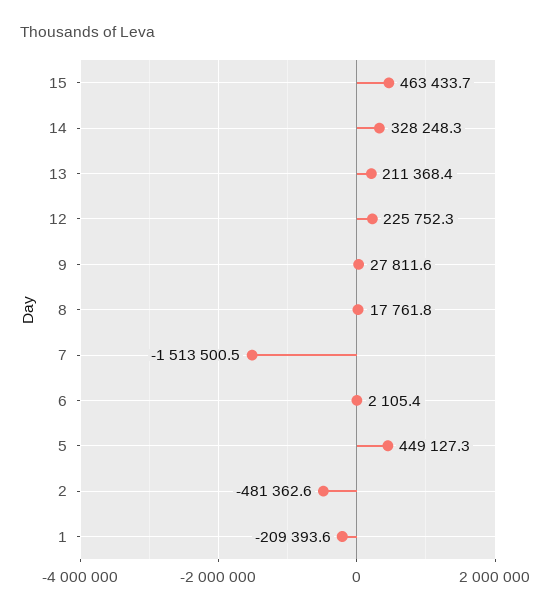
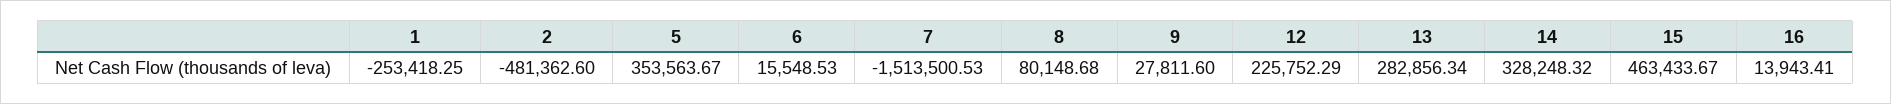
13: 211368.4 -> 282856.34
8: 17761.8 -> 80148.68
6: 2105.4 -> 15548.53
5: 449127.3 -> 353563.67
1: -209393.6 -> -253418.25
16: none -> 13943.41

